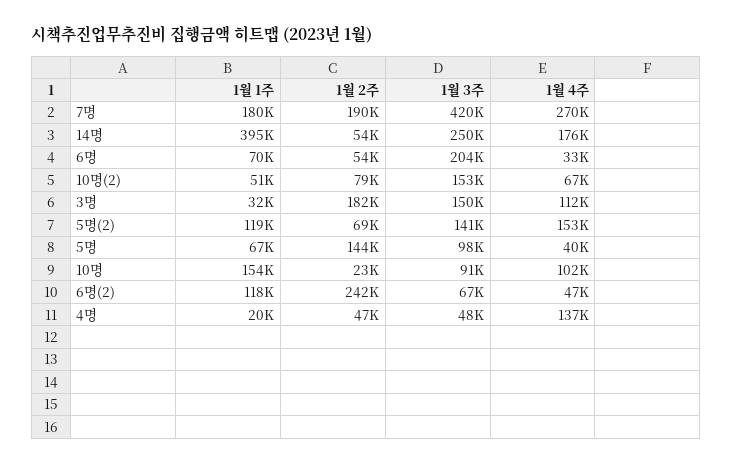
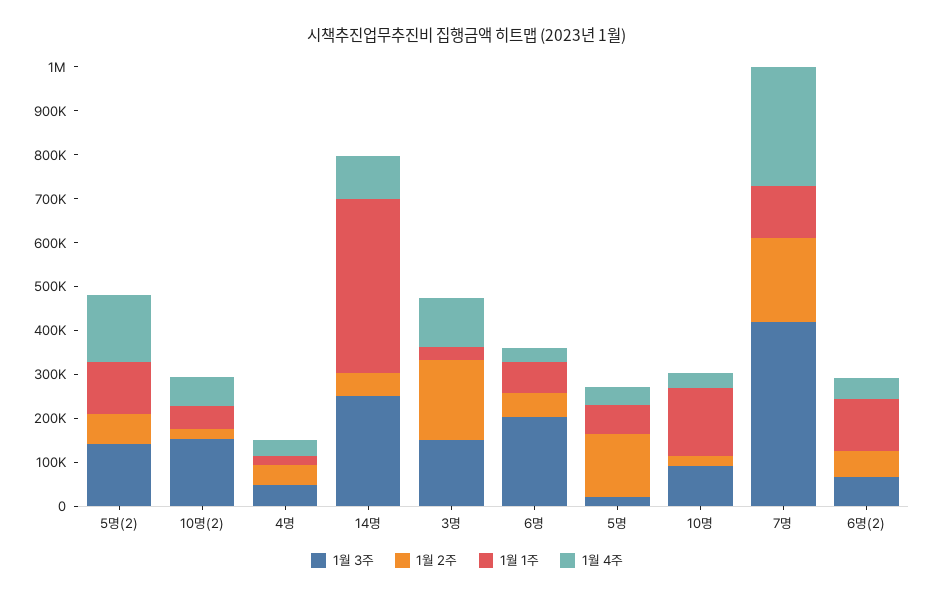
1월 1주, 7명: 180000 -> 120000
1월 4주, 14명: 176000 -> 100000
1월 2주, 10명(2): 79000 -> 20000
1월 3주, 5명: 98000 -> 20000
1월 4주, 10명: 102000 -> 40000
1월 2주, 6명(2): 242000 -> 60000
1월 4주, 4명: 137000 -> 40000

